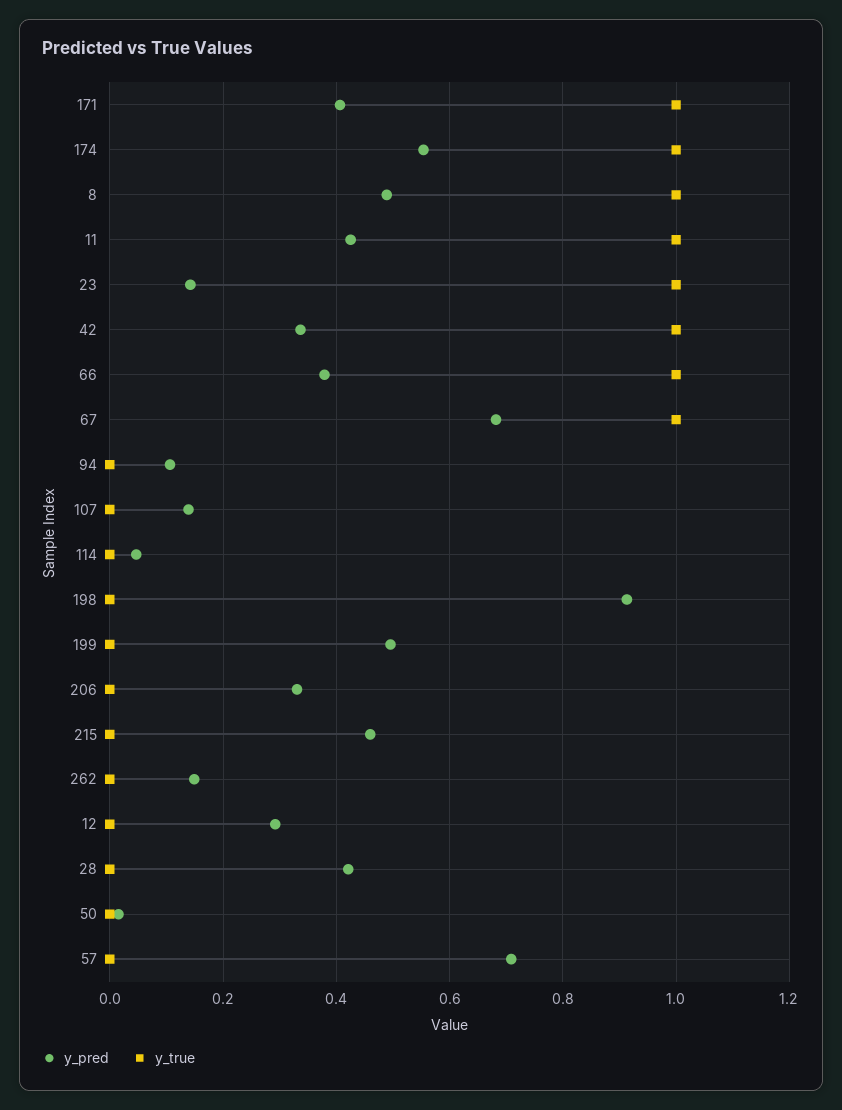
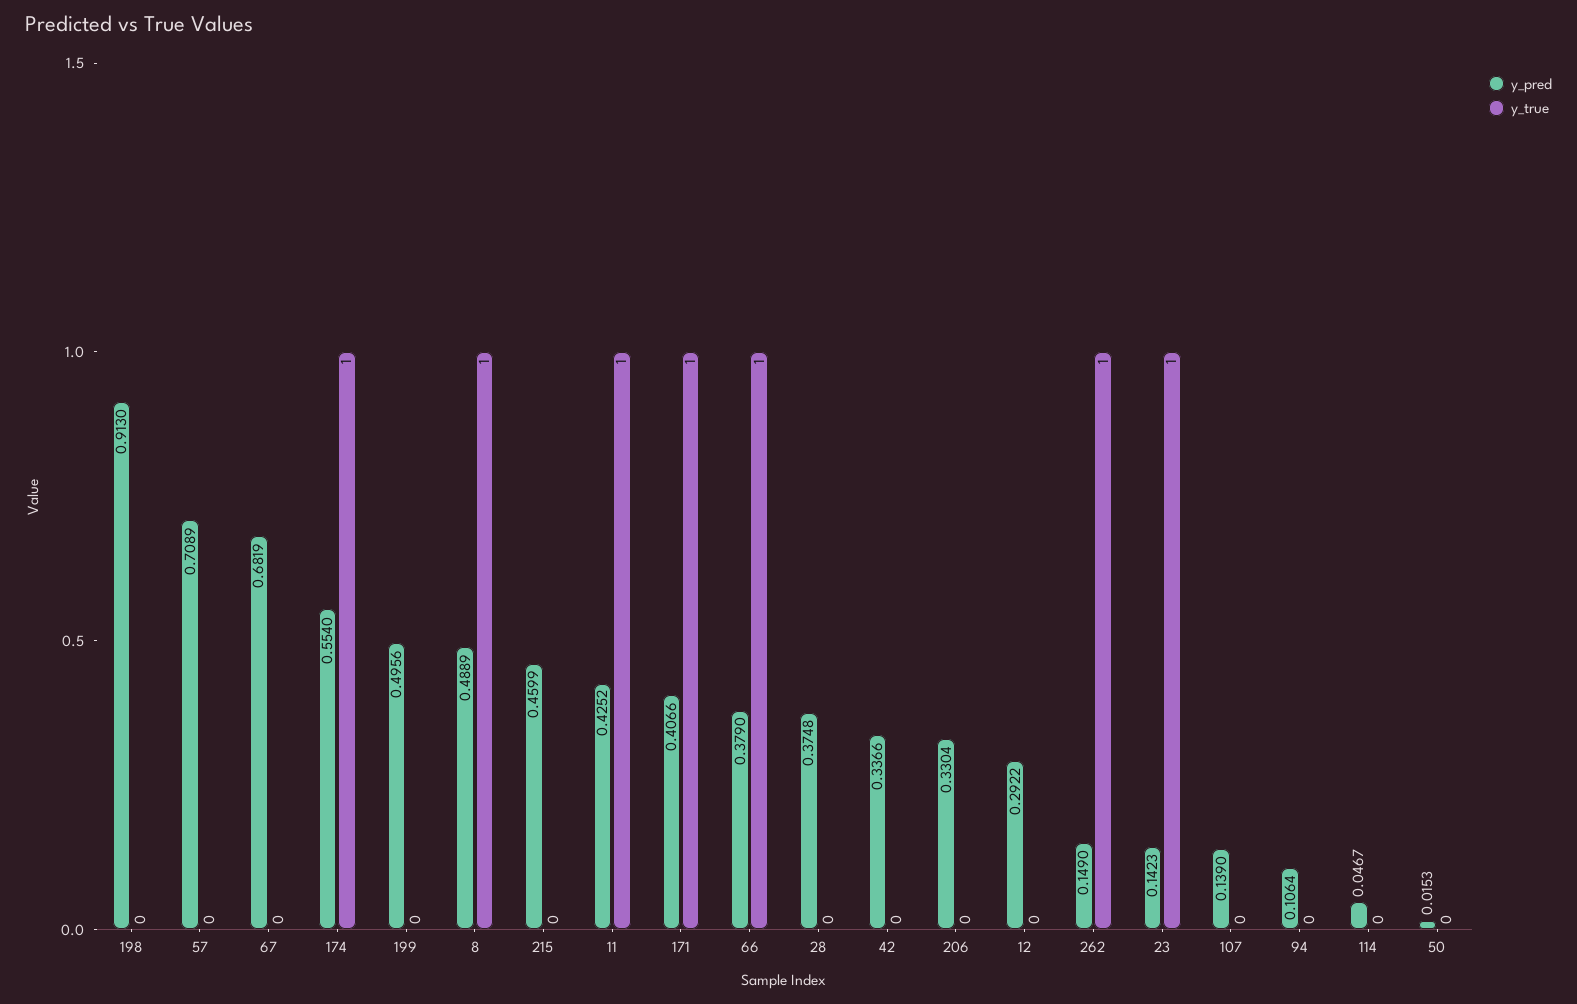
y_true, 42: 1 -> 0
y_true, 67: 1 -> 0
y_true, 262: 0 -> 1
y_pred, 28: 0.42 -> 0.3748

